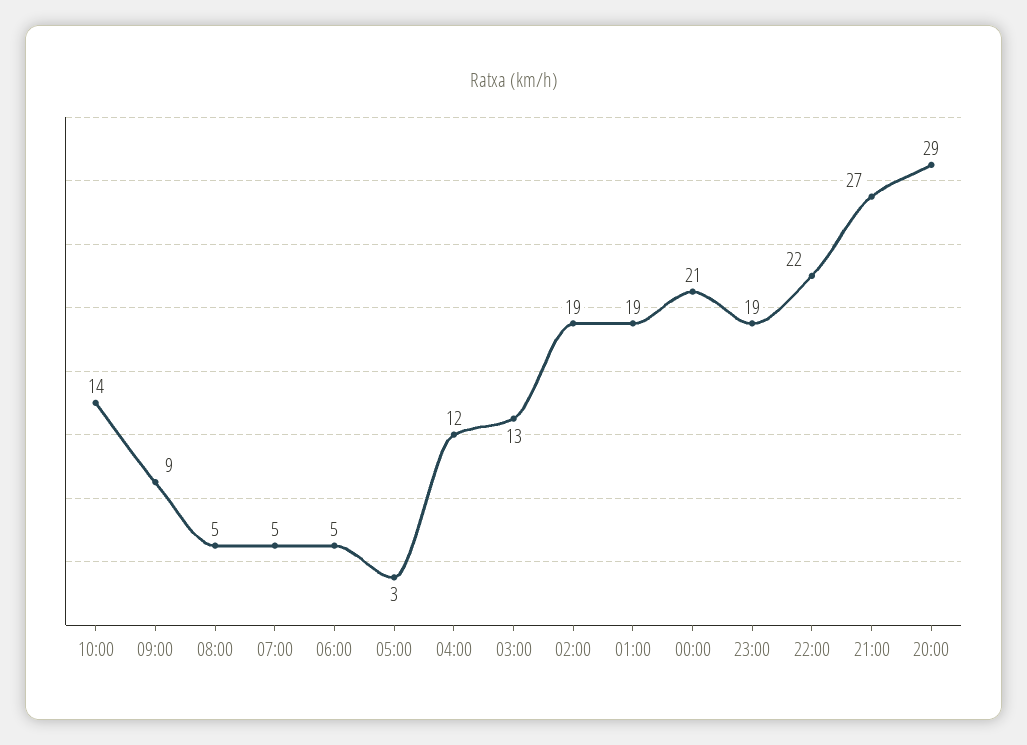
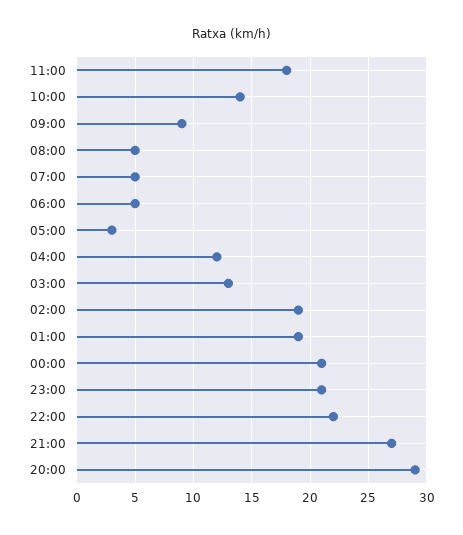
23:00: 19 -> 21
11:00: none -> 18

